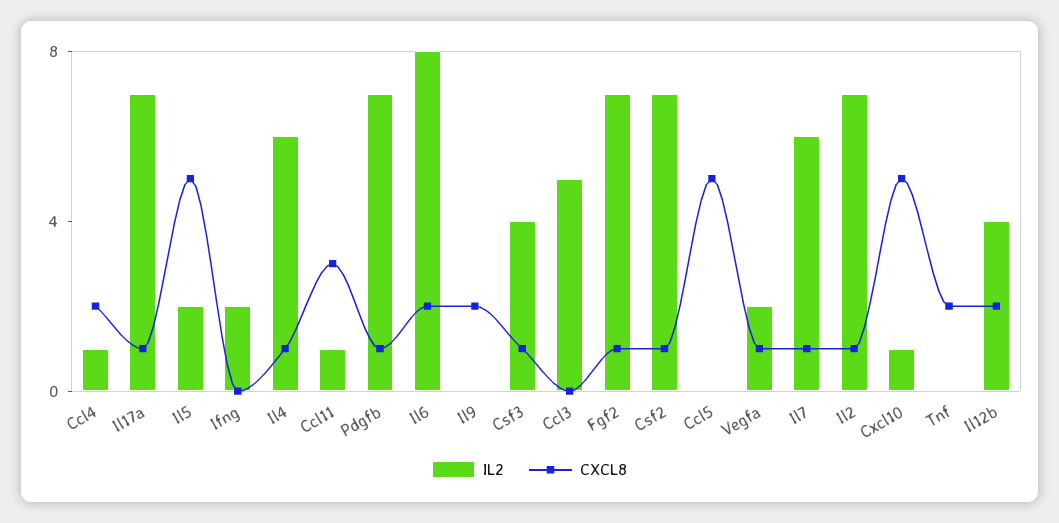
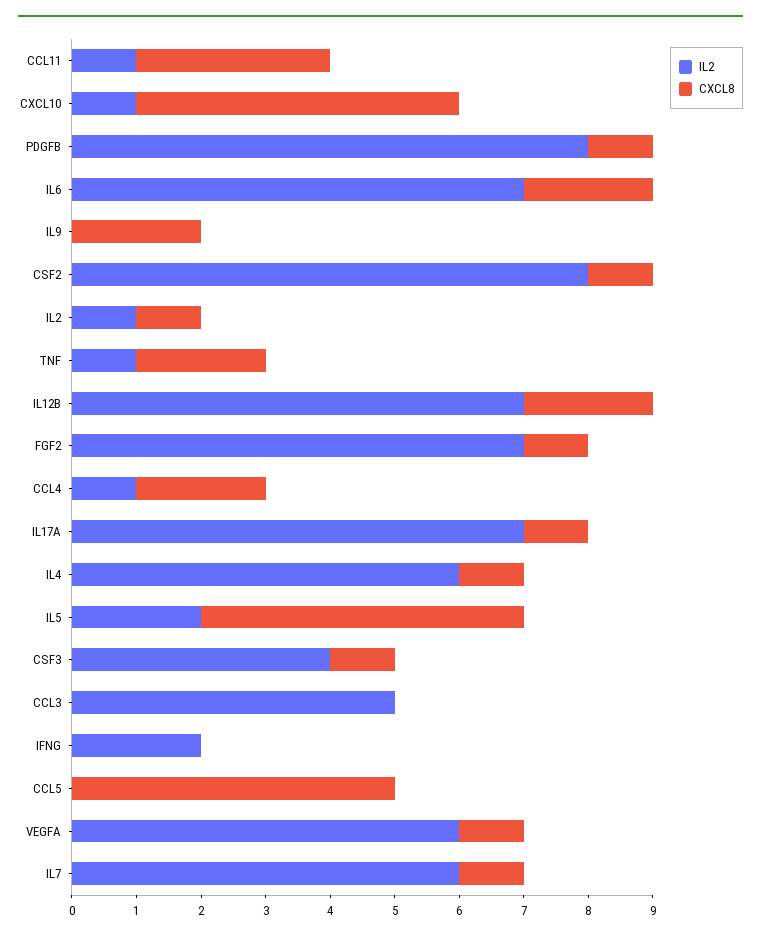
IL2, Pdgfb: 7 -> 8
IL2, Il6: 8 -> 7
IL2, Csf2: 7 -> 8
IL2, Vegfa: 2 -> 6
IL2, Il2: 7 -> 1
IL2, Tnf: 0 -> 1
IL2, Il12b: 4 -> 7

